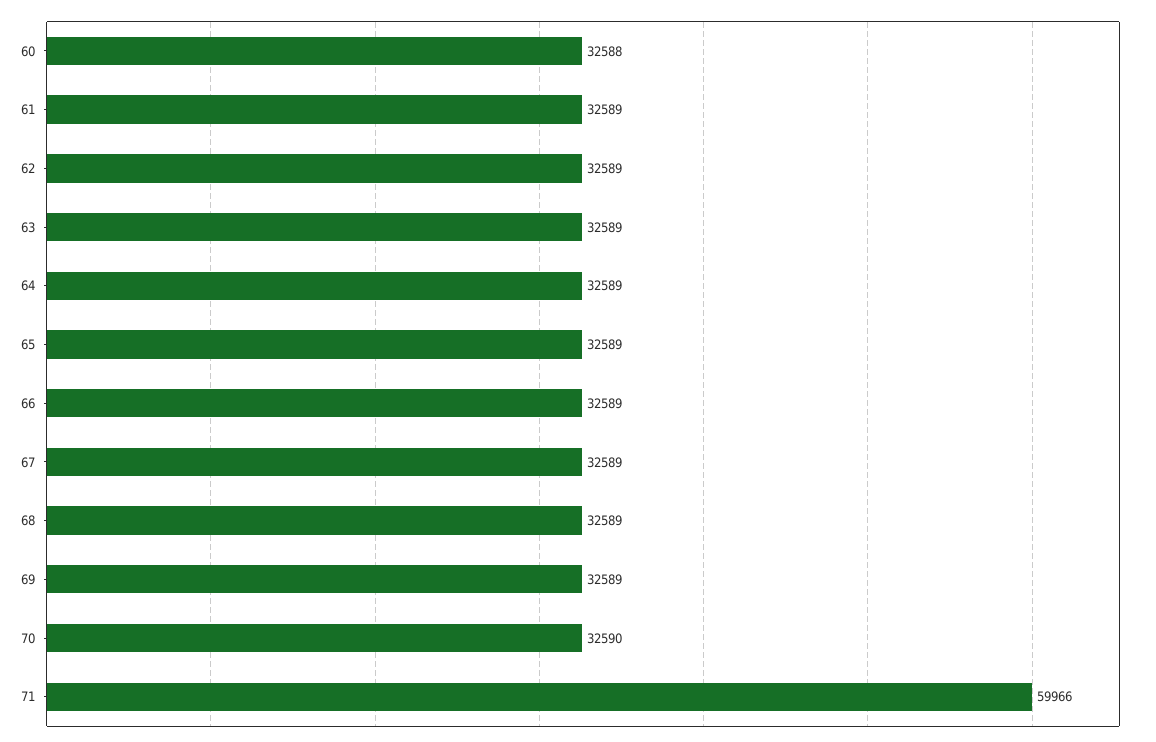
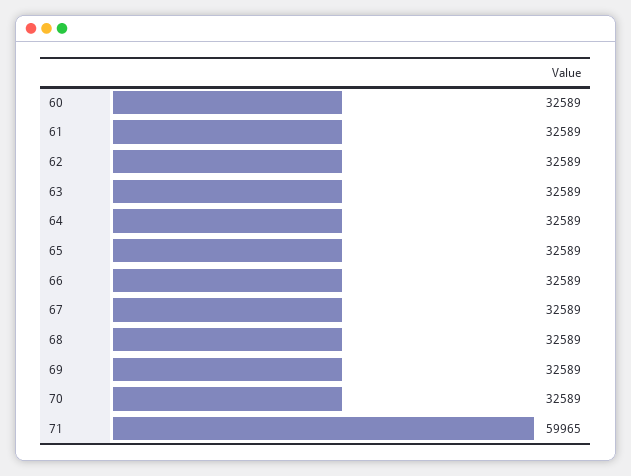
60: 32588 -> 32589
70: 32590 -> 32589
71: 59966 -> 59965

